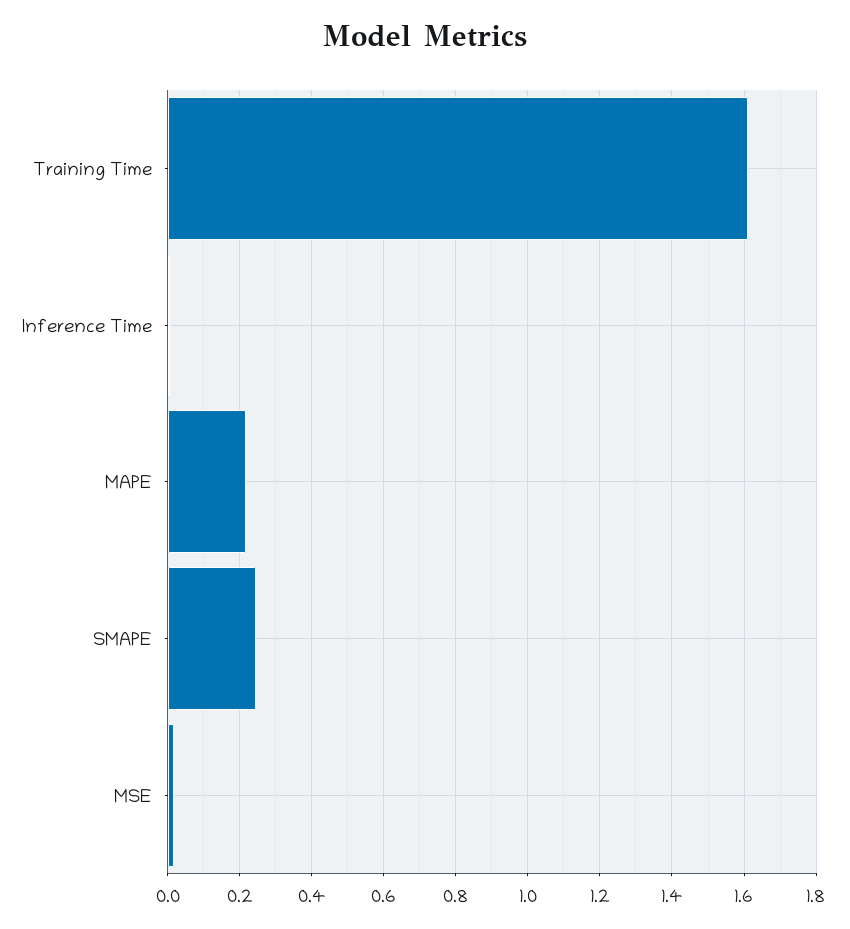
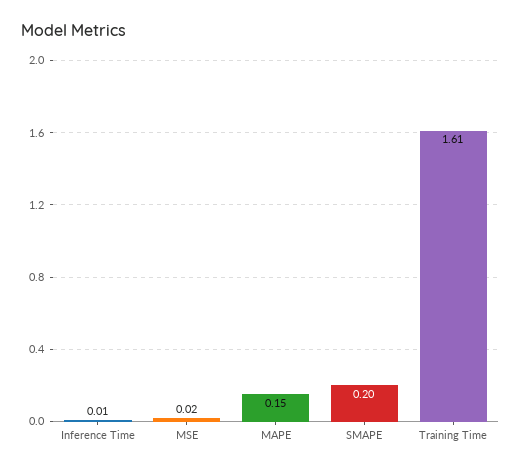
MAPE: 0.22 -> 0.15
SMAPE: 0.24 -> 0.2

